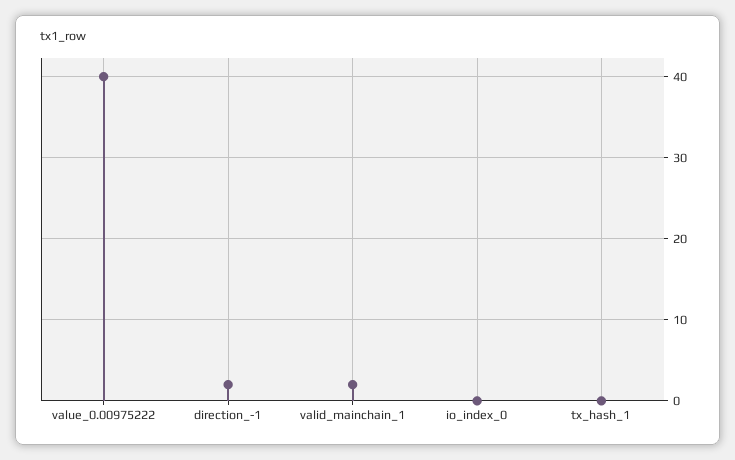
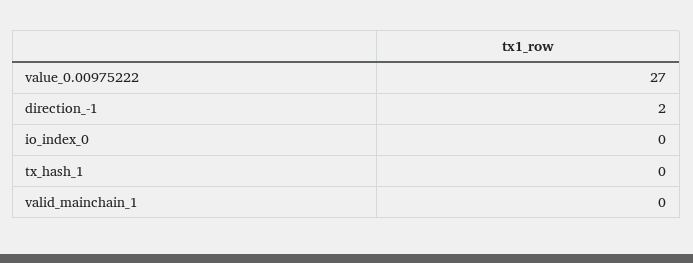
value_0.00975222: 40 -> 27
valid_mainchain_1: 2 -> 0

